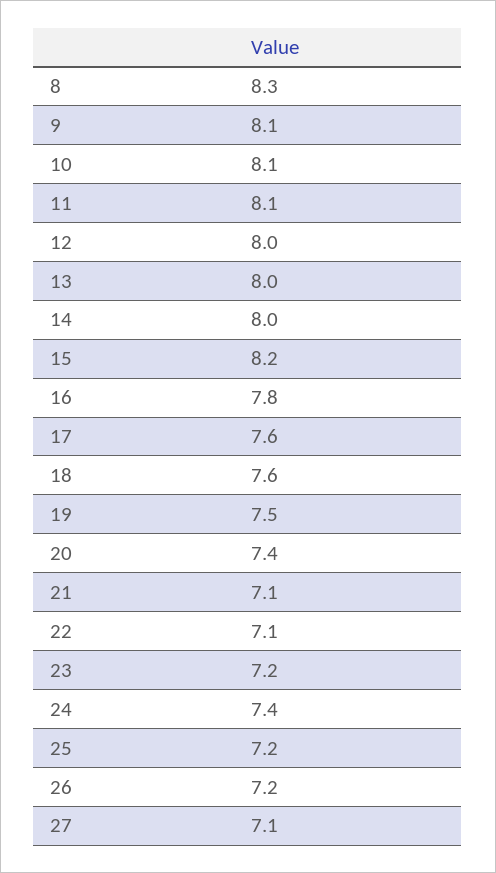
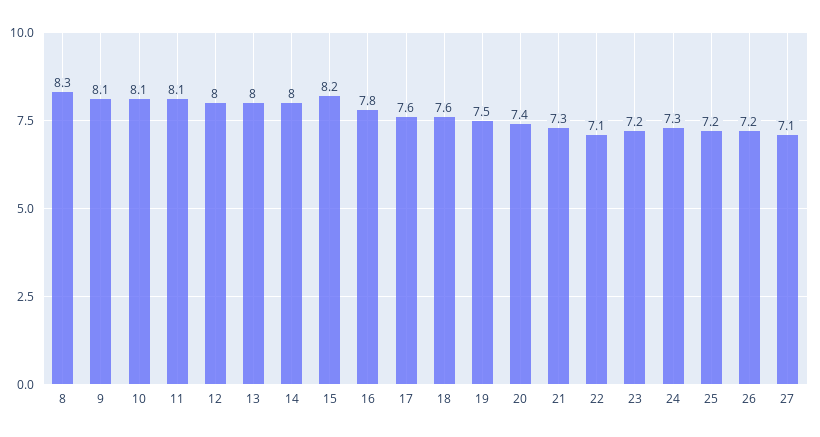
21: 7.1 -> 7.3
24: 7.4 -> 7.3

